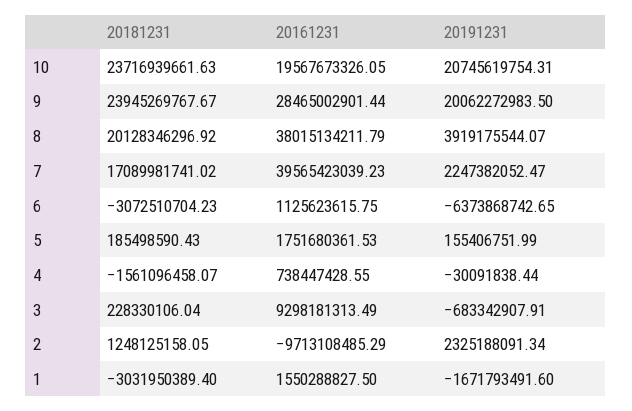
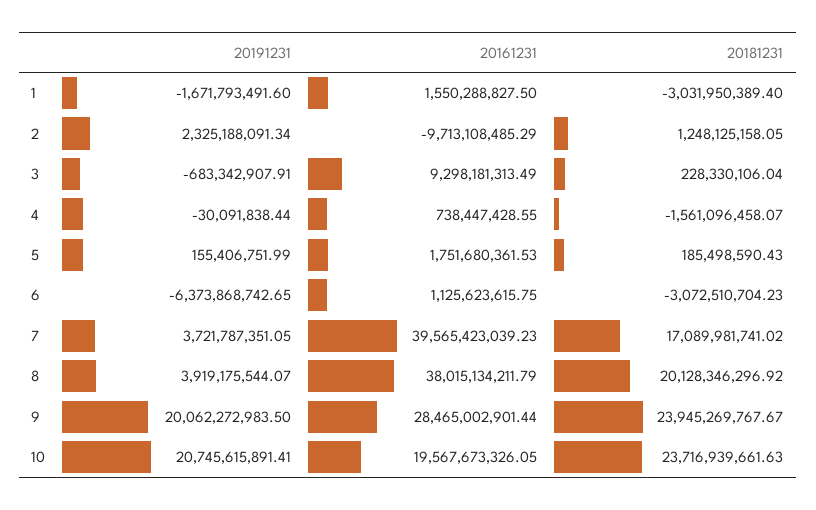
20191231, 10: 20745619754.31 -> 20745615891.41
20191231, 7: 2247382052.47 -> 3721787351.05

